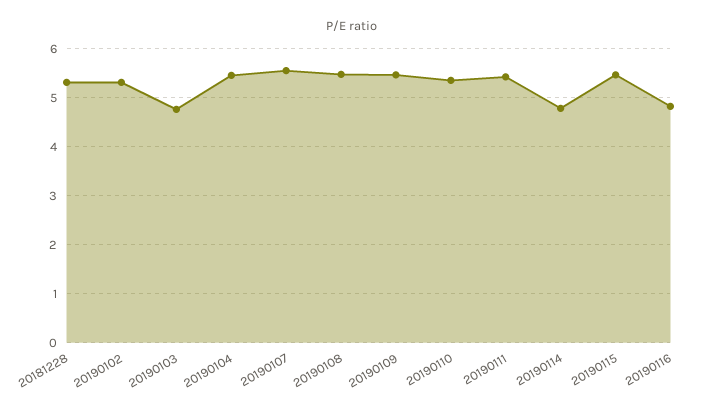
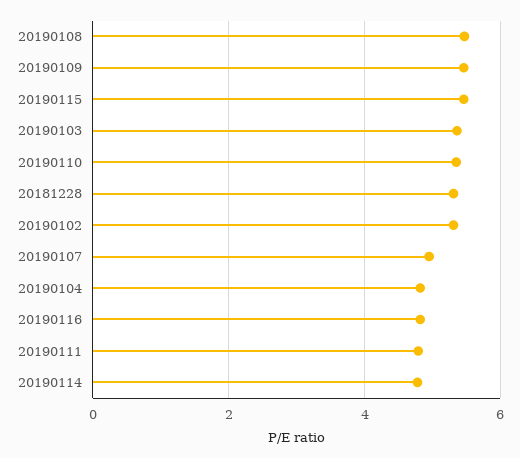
20190103: 4.8 -> 5.4
20190104: 5.4 -> 4.8
20190107: 5.6 -> 5
20190111: 5.4 -> 4.8

